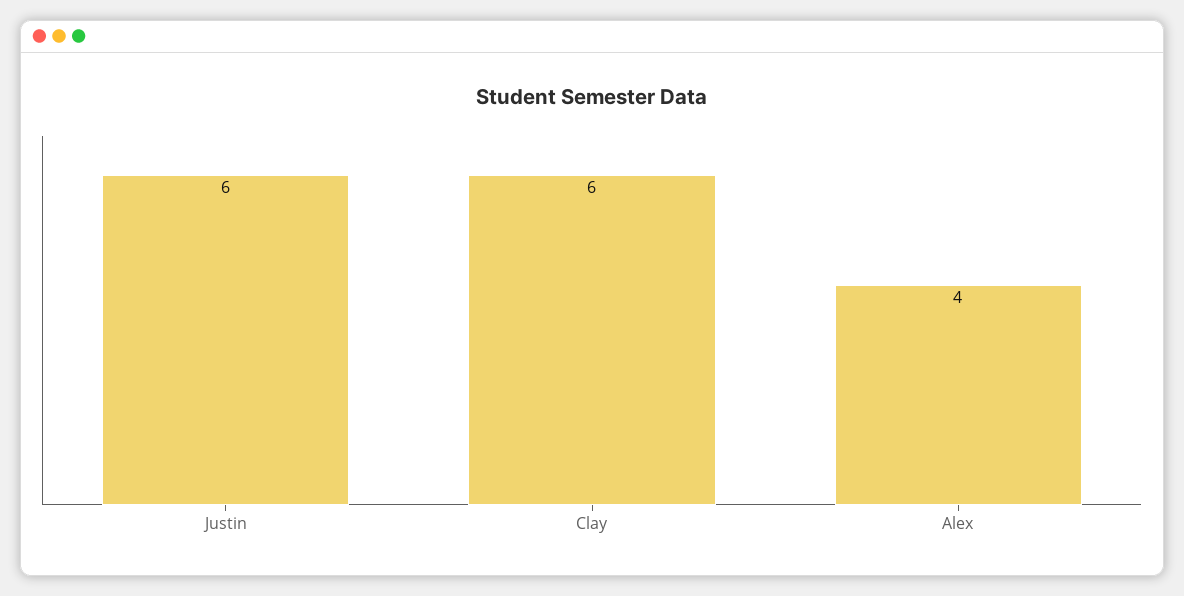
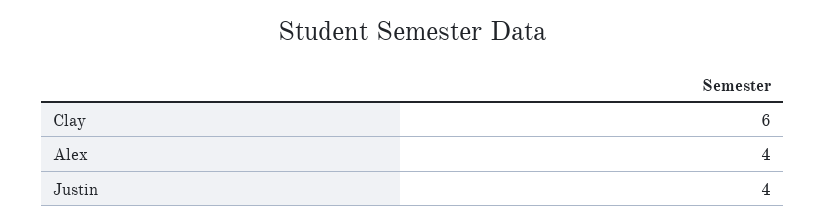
Justin: 6 -> 4

